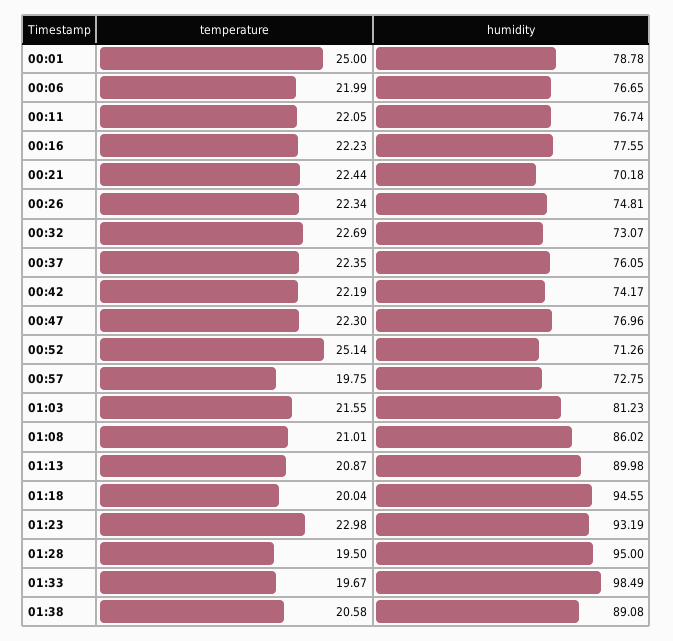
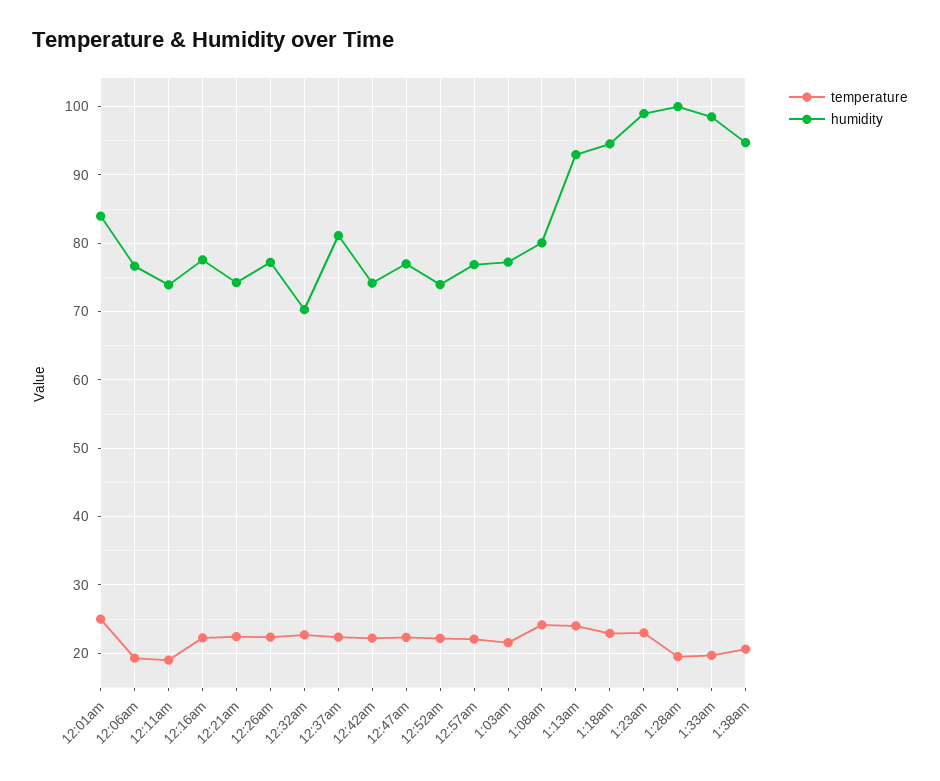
humidity, 00:01: 78.78 -> 84
temperature, 00:06: 21.99 -> 19
temperature, 00:11: 22.05 -> 19
humidity, 00:11: 76.74 -> 74
humidity, 00:21: 70.18 -> 74
humidity, 00:26: 74.81 -> 77
humidity, 00:32: 73.07 -> 70
humidity, 00:37: 76.05 -> 81
temperature, 00:52: 25.14 -> 22
humidity, 00:52: 71.26 -> 74
temperature, 00:57: 19.75 -> 22
humidity, 00:57: 72.75 -> 77
humidity, 01:03: 81.23 -> 77
temperature, 01:08: 21.01 -> 24
humidity, 01:08: 86.02 -> 80
temperature, 01:13: 20.87 -> 24
humidity, 01:13: 89.98 -> 93
temperature, 01:18: 20.04 -> 23
humidity, 01:23: 93.19 -> 99
humidity, 01:28: 95 -> 100
humidity, 01:38: 89.08 -> 95

